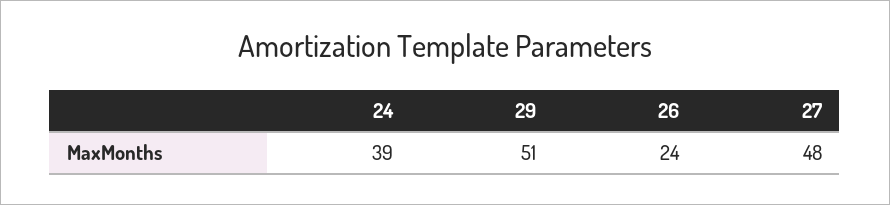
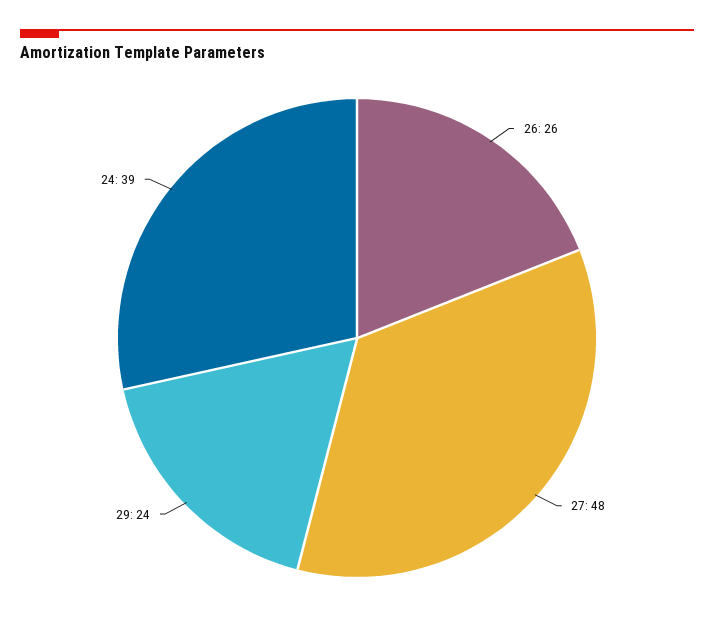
29: 51 -> 24
26: 24 -> 26

